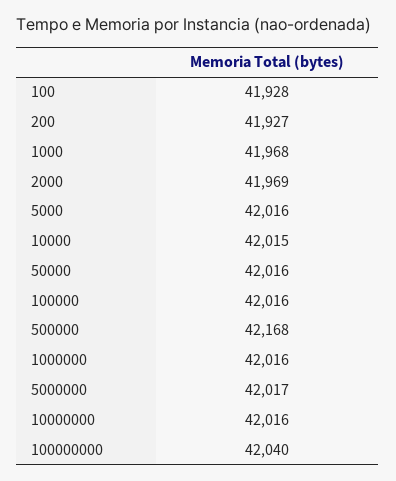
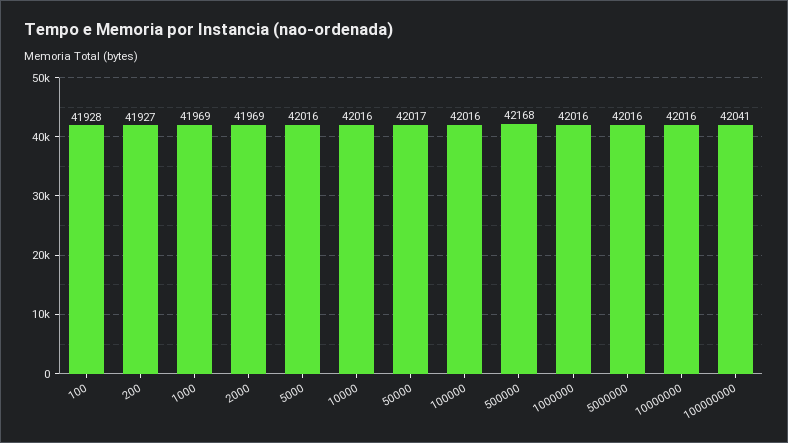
1000: 41968 -> 41969
10000: 42015 -> 42016
50000: 42016 -> 42017
5000000: 42017 -> 42016
100000000: 42040 -> 42041

